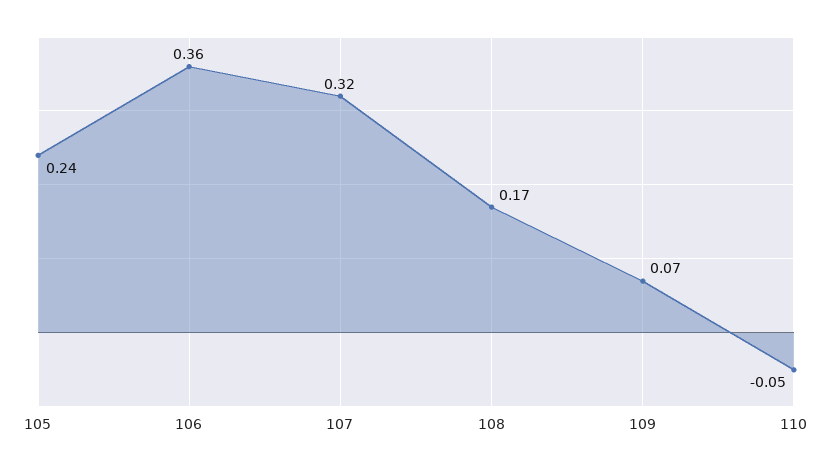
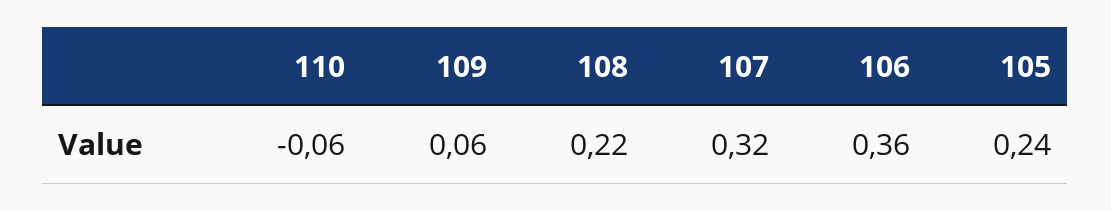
108: 0.17 -> 0.22
109: 0.07 -> 0.06
110: -0.05 -> -0.06

